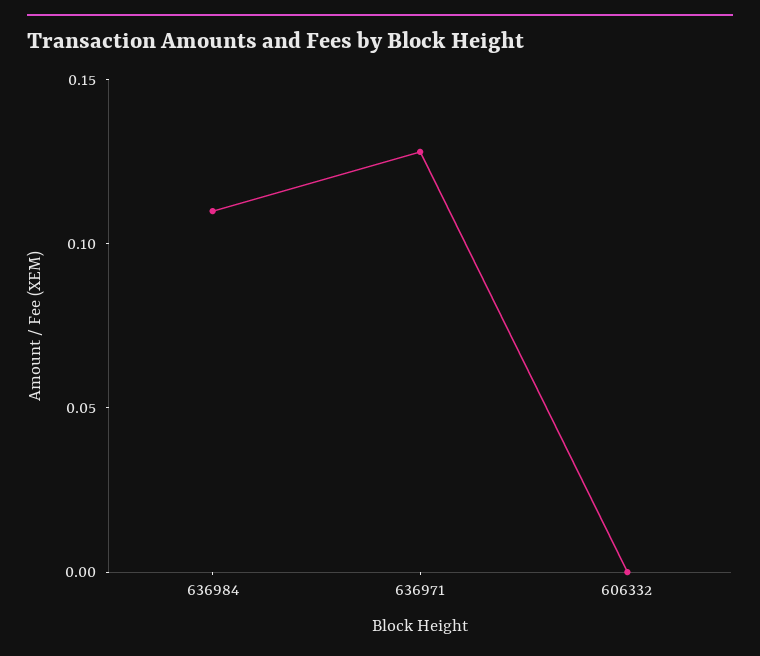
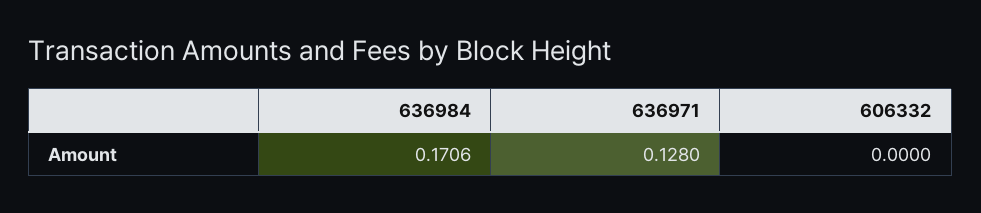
636984: 0.11 -> 0.1706

